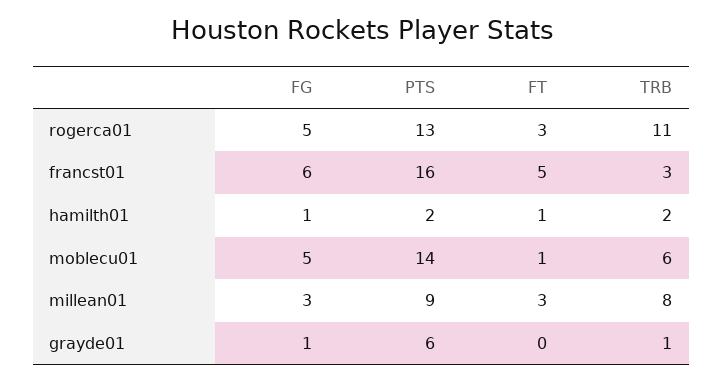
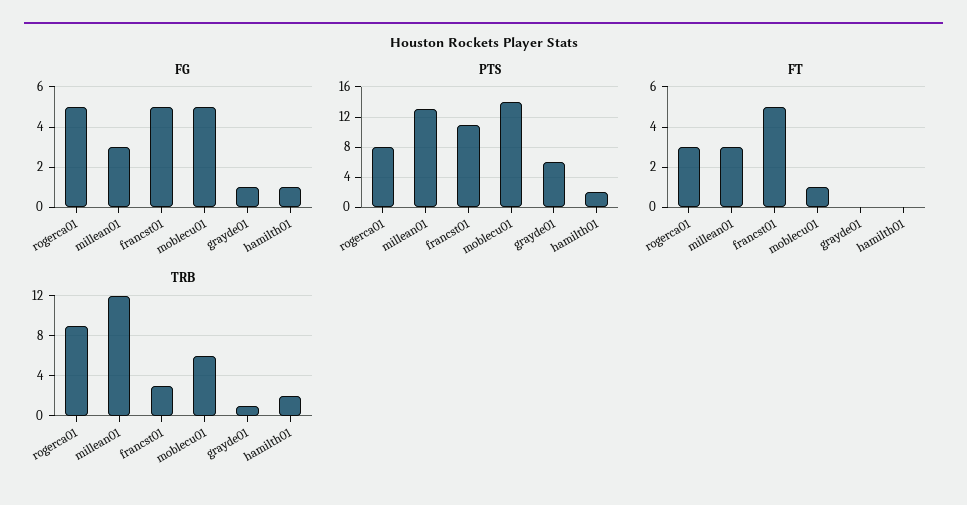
PTS, rogerca01: 13 -> 8
TRB, rogerca01: 11 -> 9
FG, francst01: 6 -> 5
PTS, francst01: 16 -> 11
FT, hamilth01: 1 -> 0
PTS, millean01: 9 -> 13
TRB, millean01: 8 -> 12

